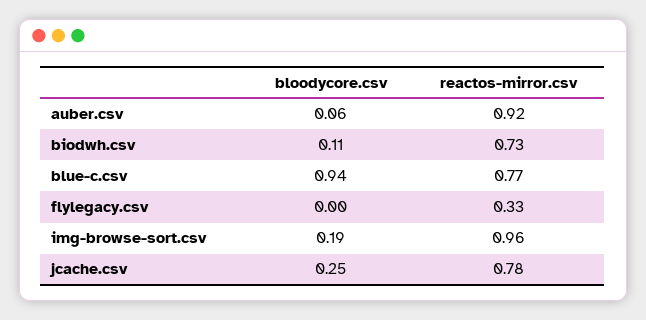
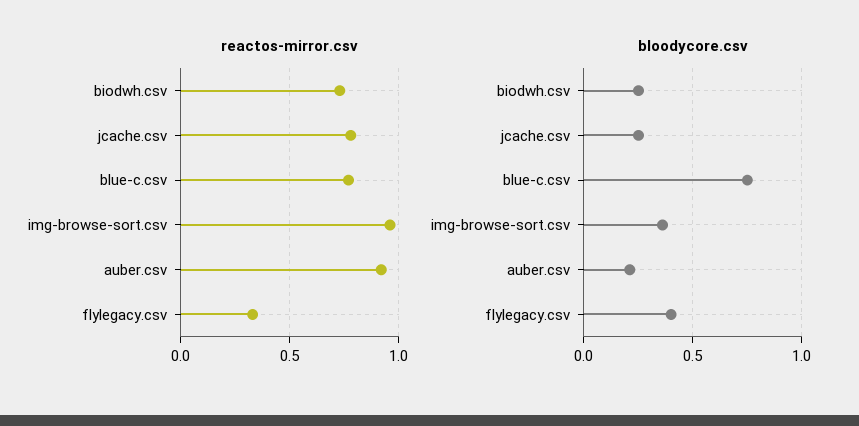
bloodycore.csv, auber.csv: 0.06 -> 0.2
bloodycore.csv, biodwh.csv: 0.11 -> 0.25
bloodycore.csv, blue-c.csv: 0.94 -> 0.75
bloodycore.csv, flylegacy.csv: 0 -> 0.4
bloodycore.csv, img-browse-sort.csv: 0.19 -> 0.35

